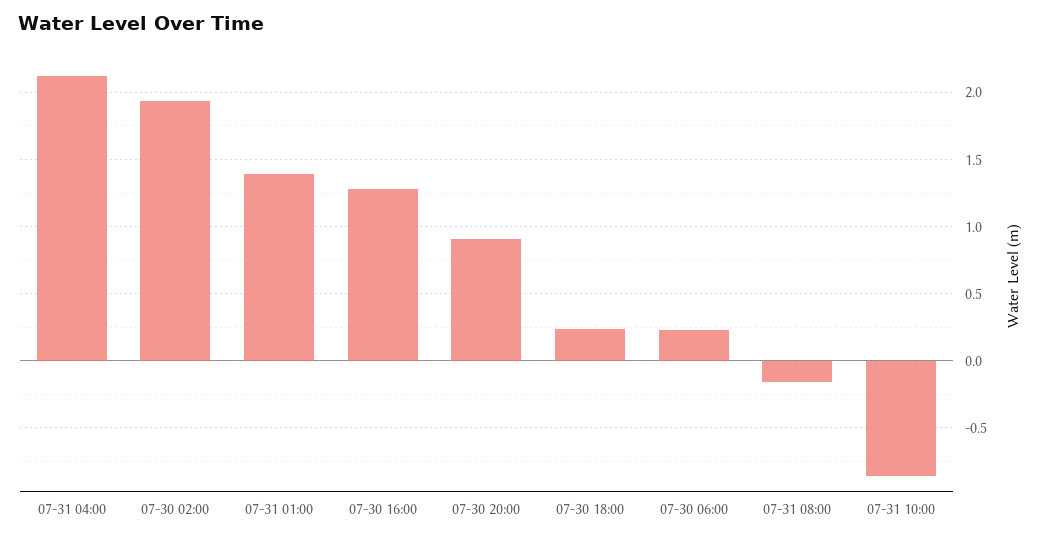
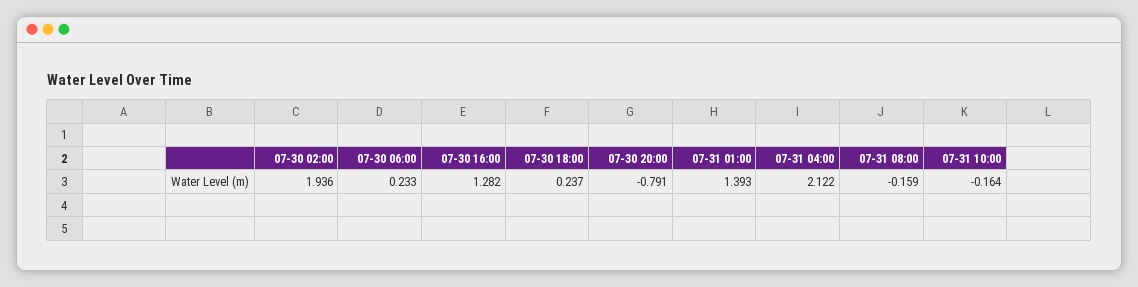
07-30 20:00: 0.9 -> -0.791
07-31 10:00: -0.85 -> -0.164

